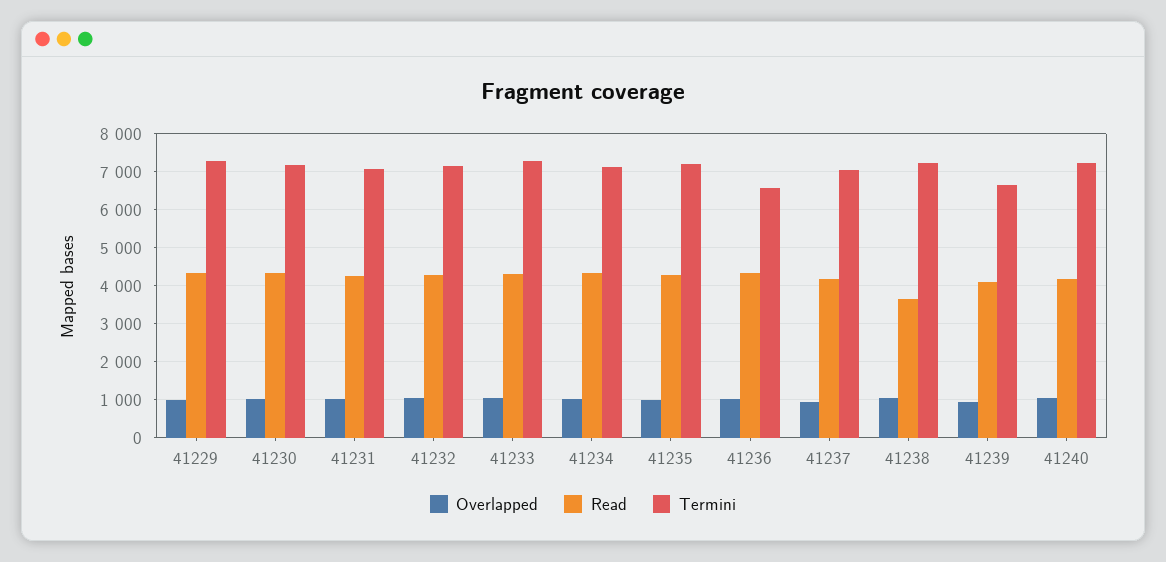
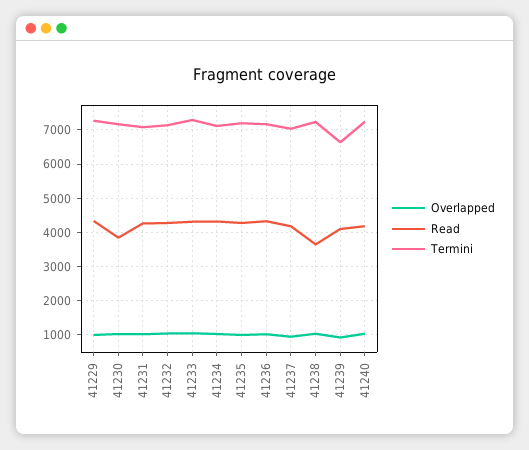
Read, 41230: 4400 -> 3800
Termini, 41236: 6600 -> 7200

